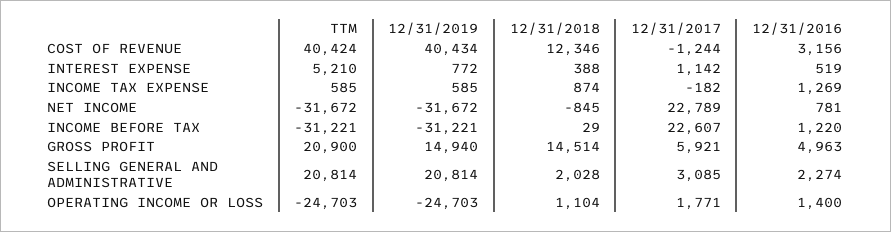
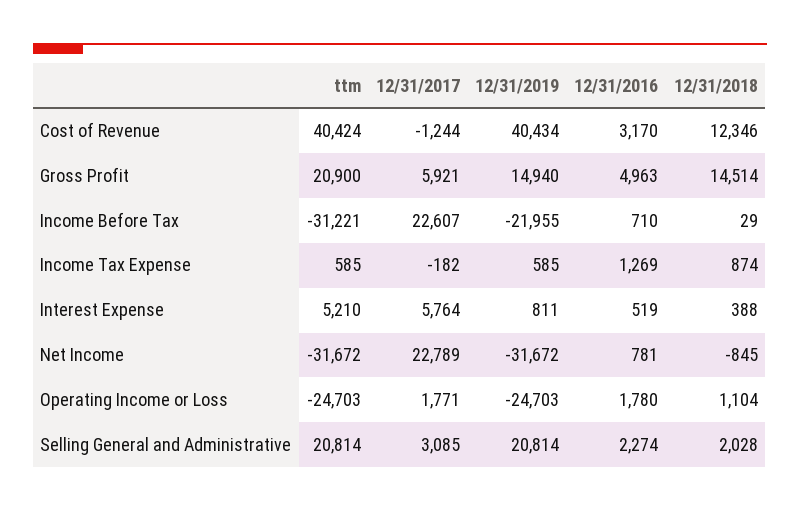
12/31/2016, COST OF REVENUE: 3156 -> 3170
12/31/2019, INTEREST EXPENSE: 772 -> 811
12/31/2017, INTEREST EXPENSE: 1142 -> 5764
12/31/2019, INCOME BEFORE TAX: -31221 -> -21955
12/31/2016, INCOME BEFORE TAX: 1220 -> 710
12/31/2016, OPERATING INCOME OR LOSS: 1400 -> 1780

